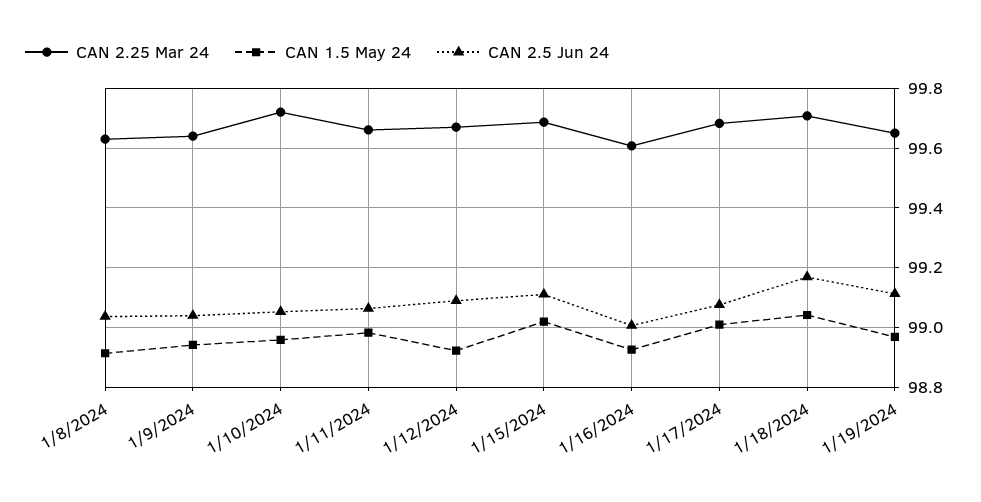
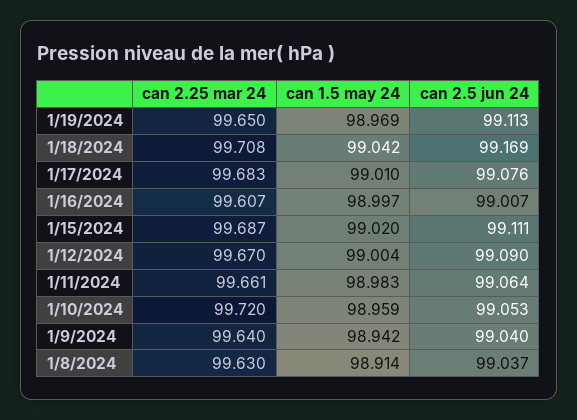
CAN 1.5 May 24, 1/12/2024: 98.925 -> 99.004
CAN 1.5 May 24, 1/16/2024: 98.925 -> 98.997

